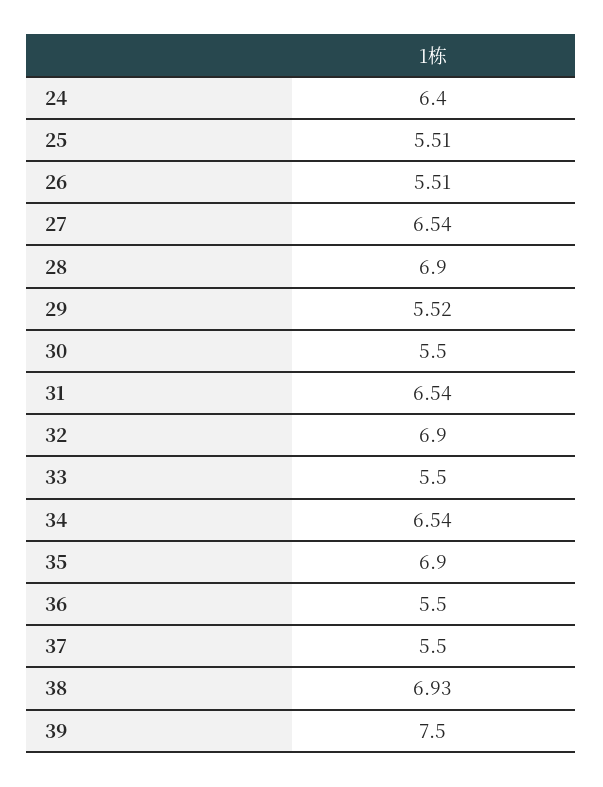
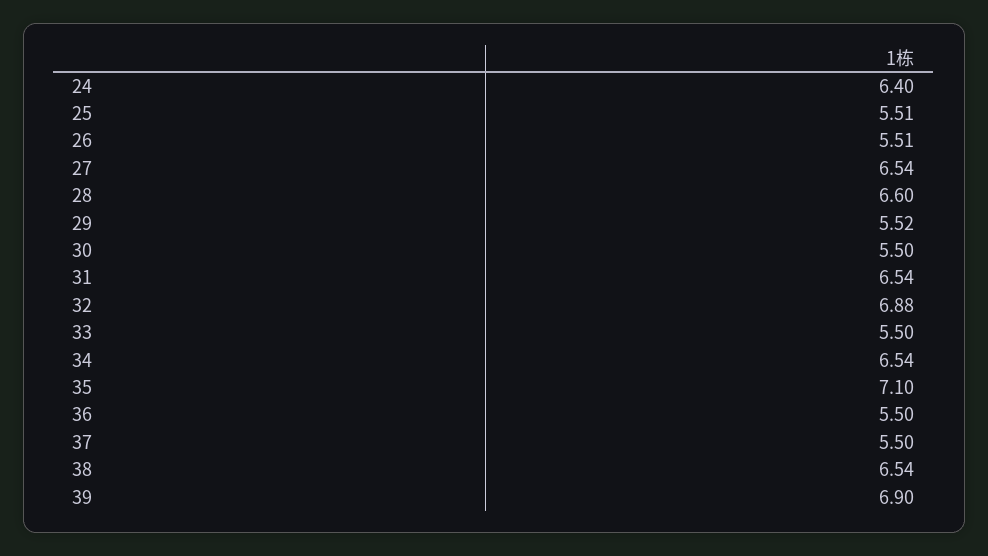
28: 6.9 -> 6.6
32: 6.9 -> 6.88
35: 6.9 -> 7.1
38: 6.93 -> 6.54
39: 7.5 -> 6.9

